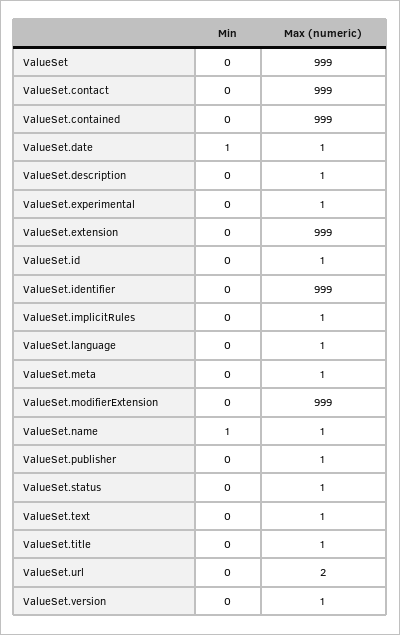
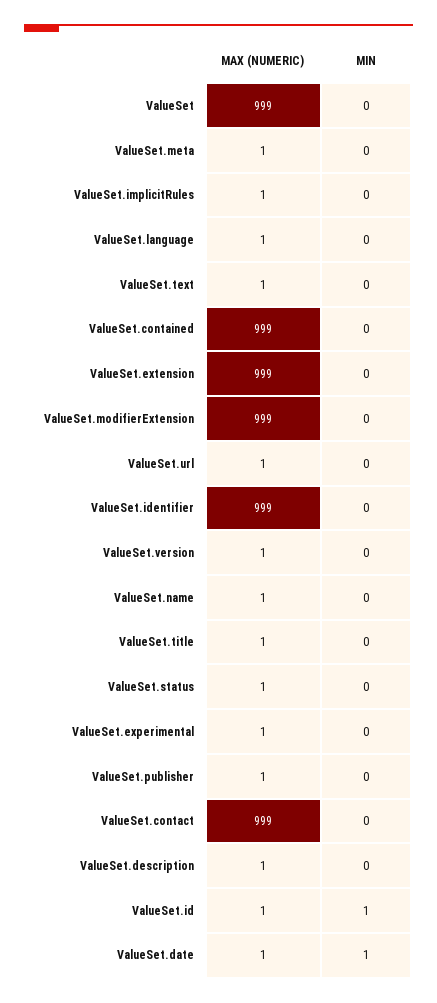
Min, ValueSet.id: 0 -> 1
Min, ValueSet.name: 1 -> 0
Max (numeric), ValueSet.url: 2 -> 1

